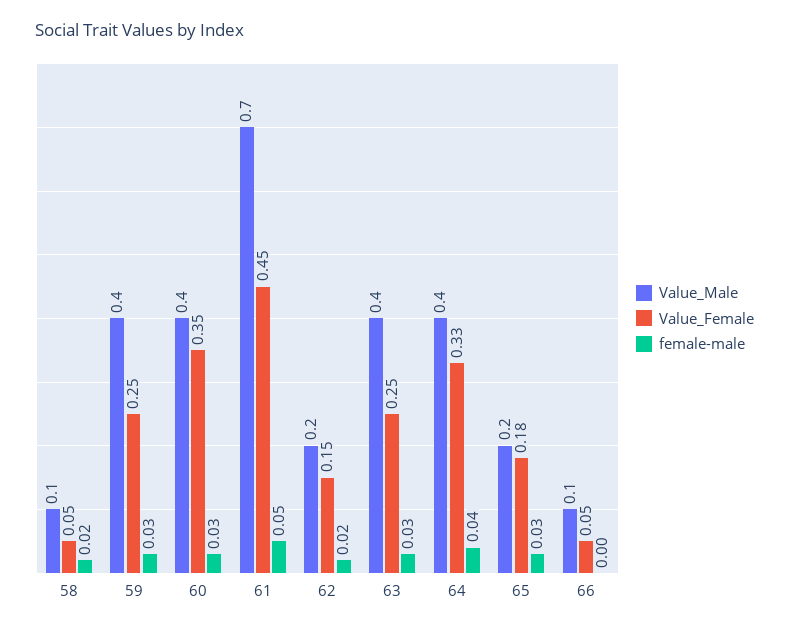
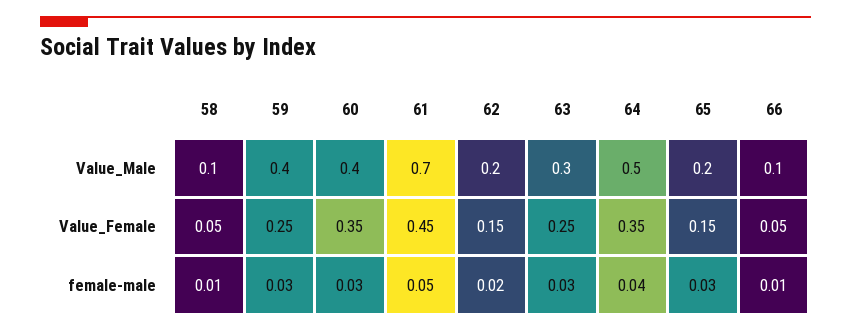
female-male, 58: 0.02 -> 0.01
Value_Male, 63: 0.4 -> 0.3
Value_Male, 64: 0.4 -> 0.5
Value_Female, 64: 0.33 -> 0.35
Value_Female, 65: 0.18 -> 0.15
female-male, 66: 0 -> 0.01

